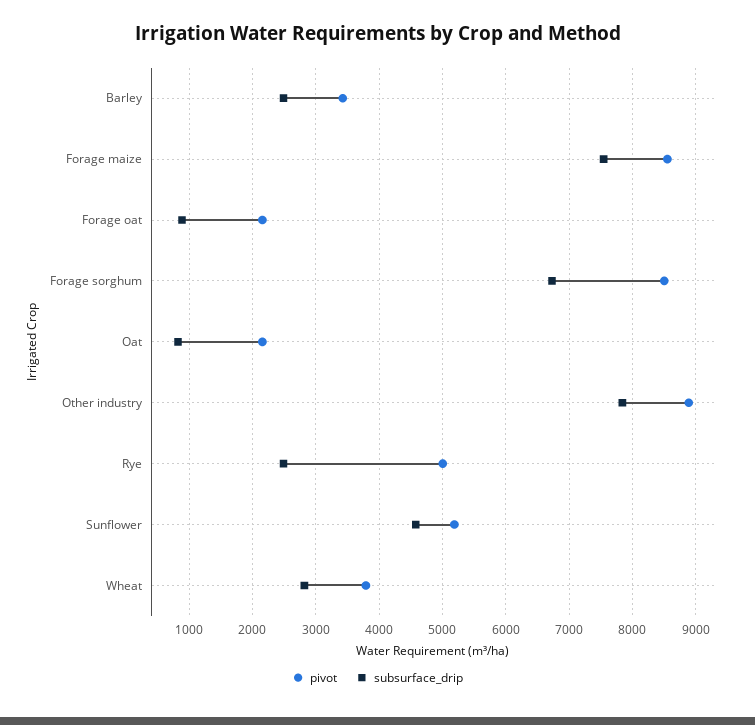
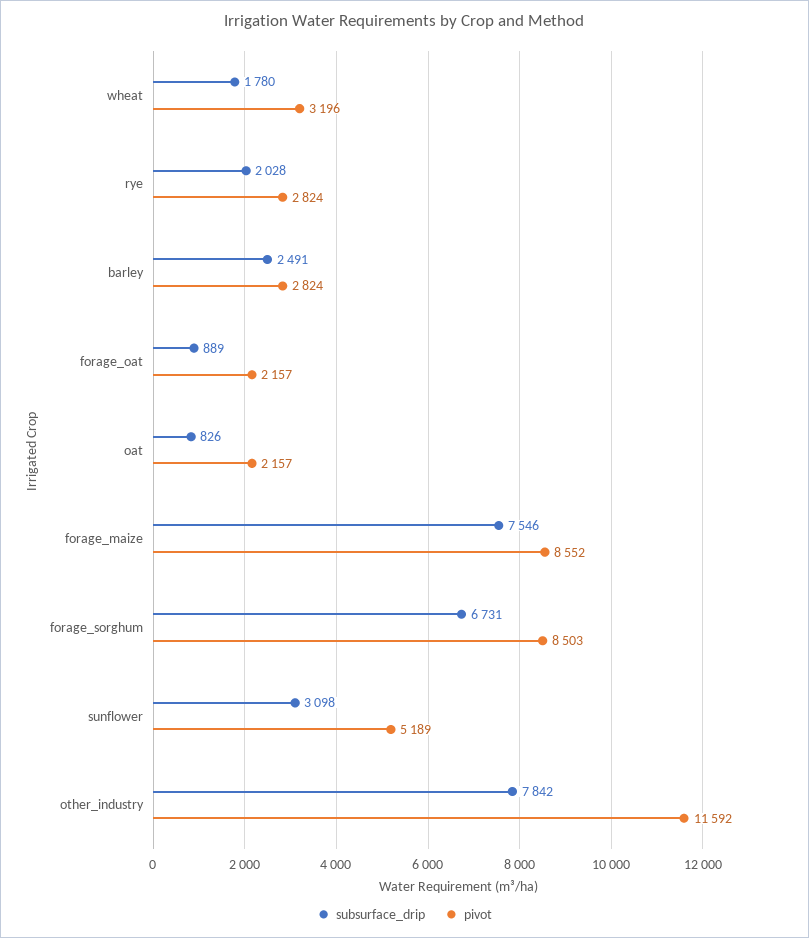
pivot, Barley: 3400 -> 2824
pivot, Other industry: 8900 -> 11592
pivot, Rye: 5000 -> 2824
subsurface_drip, Rye: 2500 -> 2028
subsurface_drip, Sunflower: 4600 -> 3098
pivot, Wheat: 3800 -> 3196
subsurface_drip, Wheat: 2800 -> 1780

